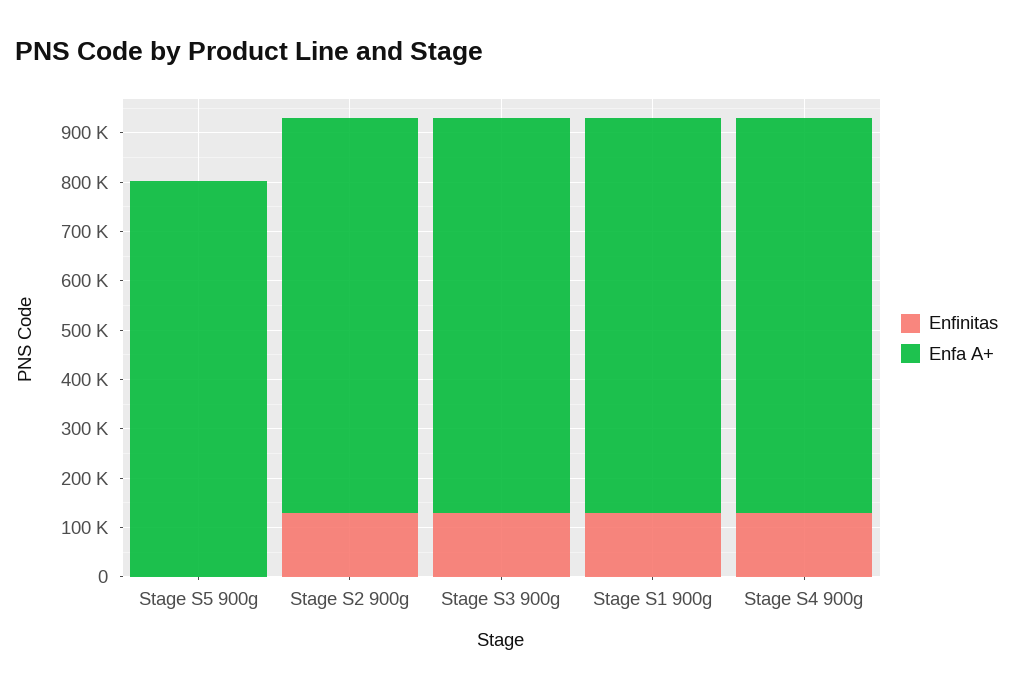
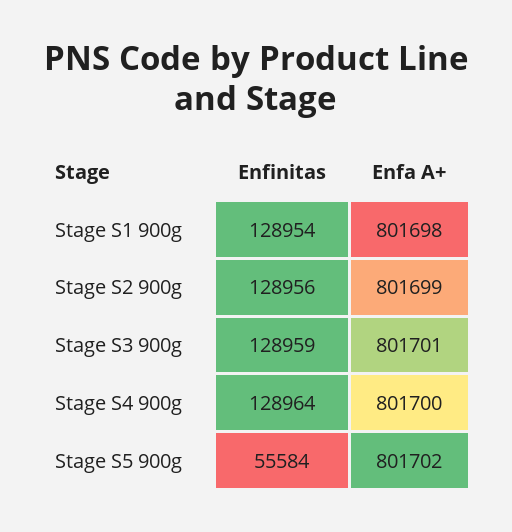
Enfinitas, Stage S5 900g: 0 -> 55584

